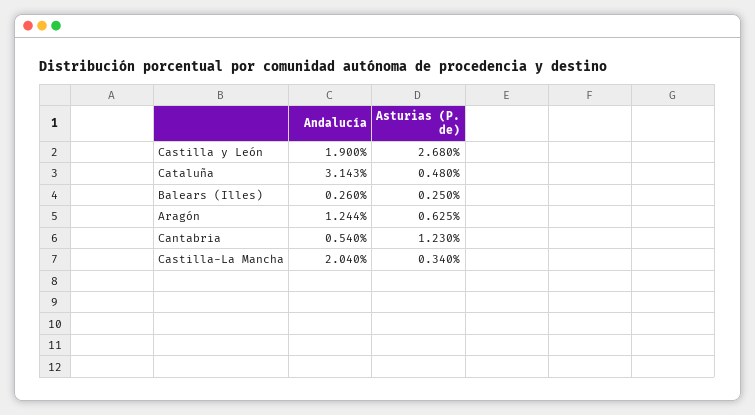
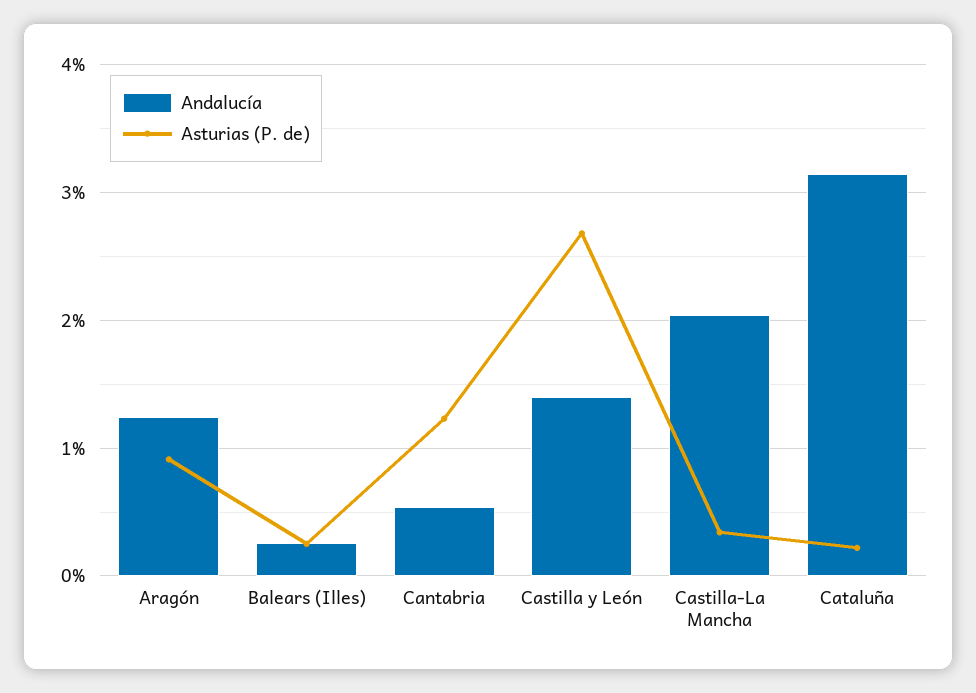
Andalucía, Castilla y León: 1.9 -> 1.4
Asturias (P. de), Cataluña: 0.48 -> 0.2
Asturias (P. de), Aragón: 0.625 -> 0.9

